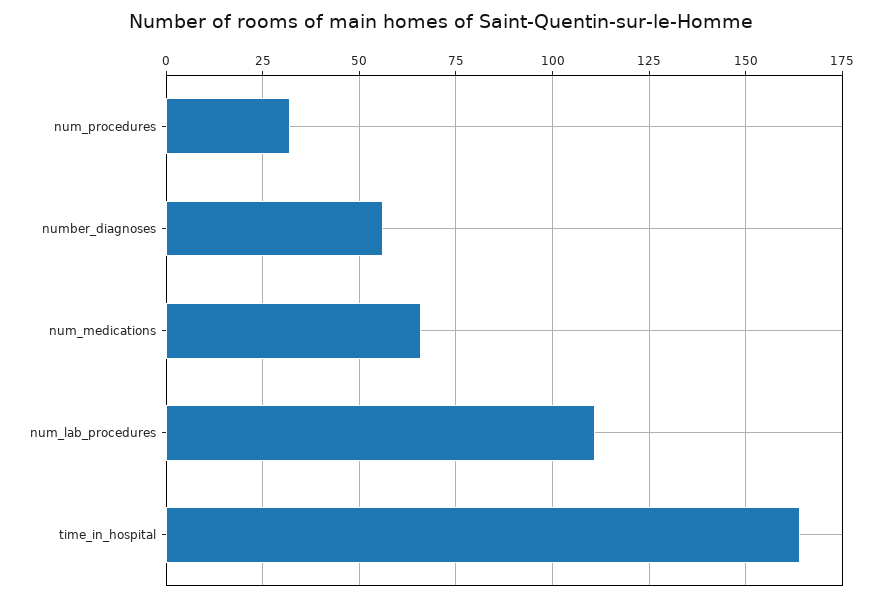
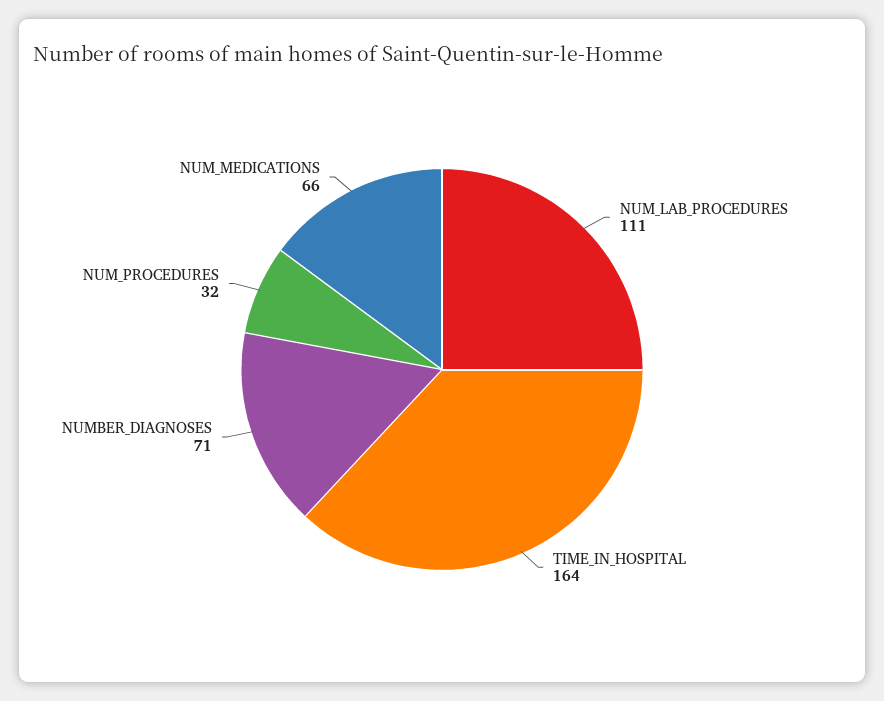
number_diagnoses: 55 -> 71

